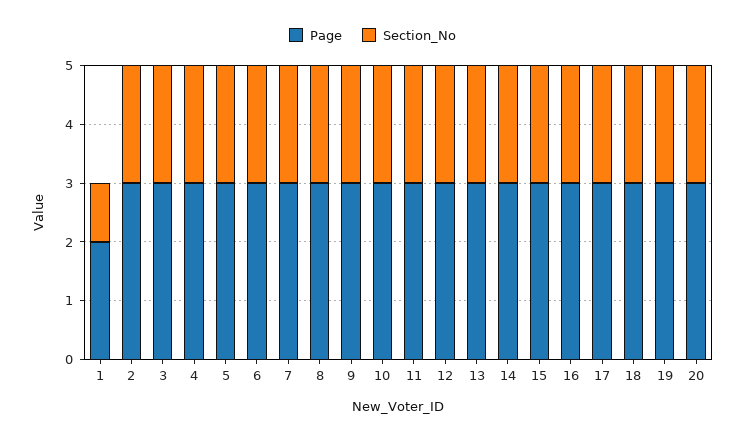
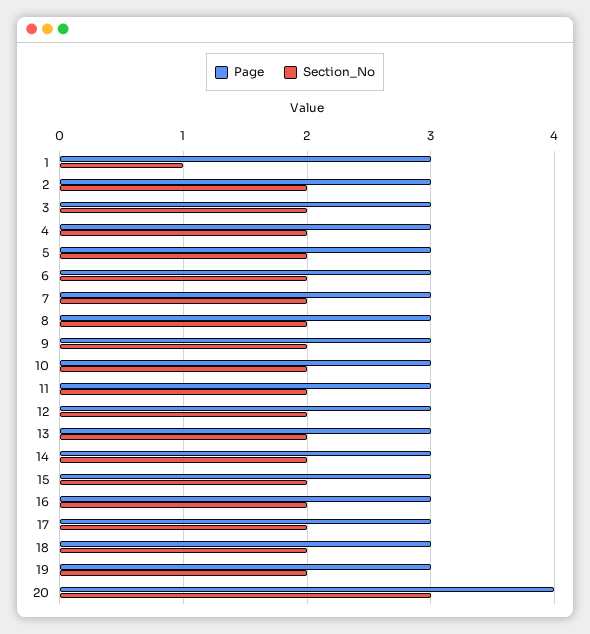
Page, 1: 2 -> 3
Page, 20: 3 -> 4
Section_No, 20: 2 -> 3

